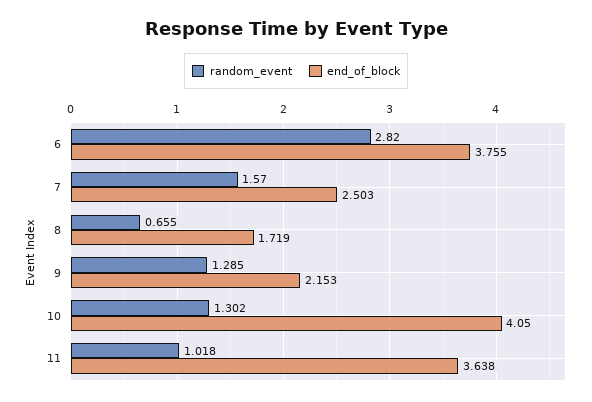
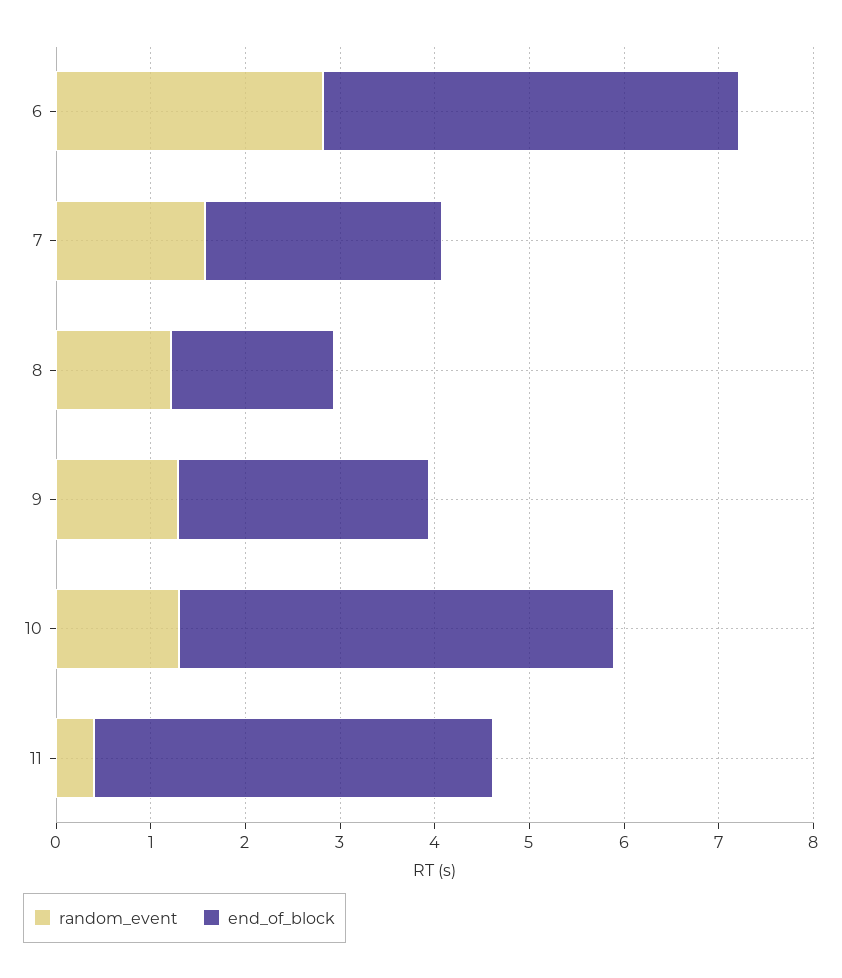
end_of_block, 6: 3.755 -> 4.4
random_event, 8: 0.655 -> 1.2
end_of_block, 9: 2.153 -> 2.6
end_of_block, 10: 4.05 -> 4.6
random_event, 11: 1.018 -> 0.4
end_of_block, 11: 3.638 -> 4.2

